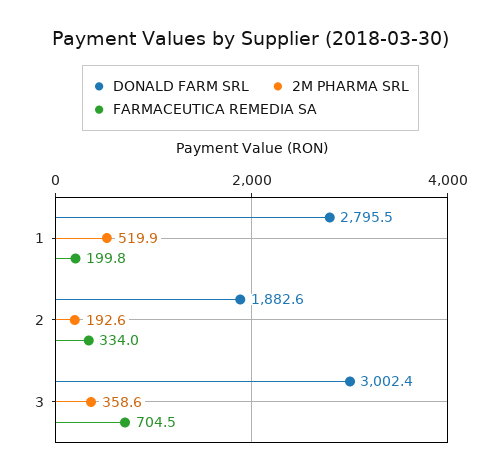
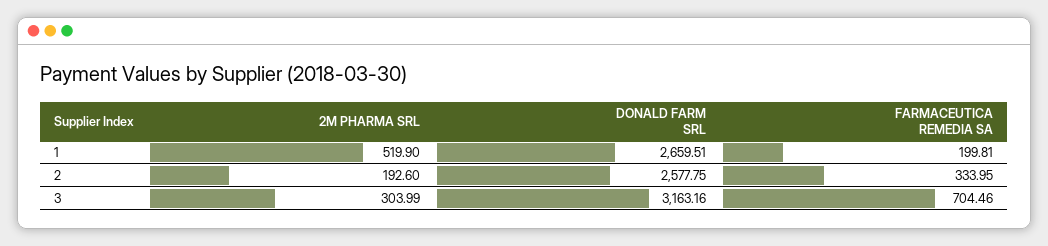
DONALD FARM SRL, 1: 2795.5 -> 2659.51
DONALD FARM SRL, 2: 1882.6 -> 2577.75
DONALD FARM SRL, 3: 3002.4 -> 3163.16
2M PHARMA SRL, 3: 358.6 -> 303.99

